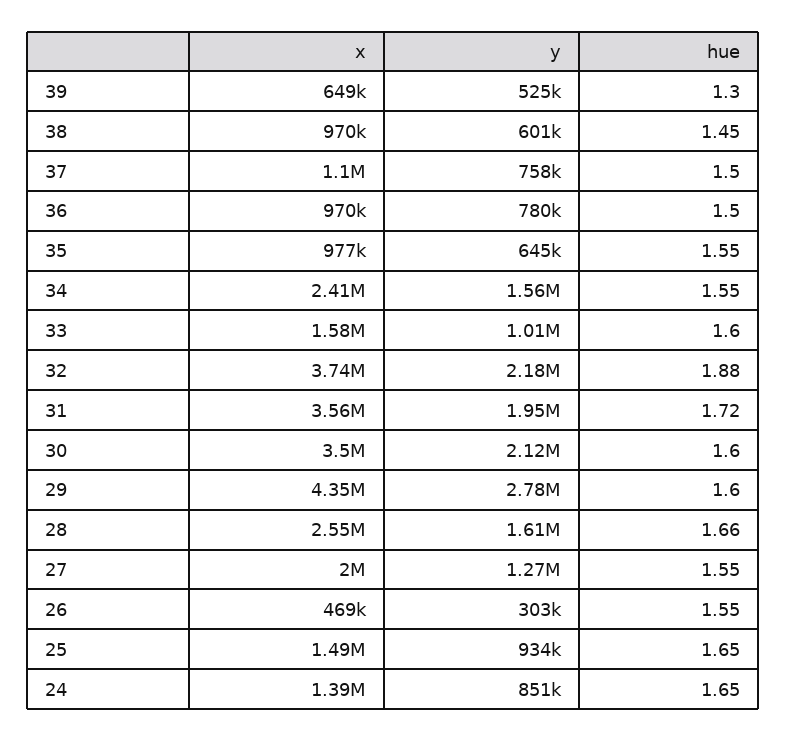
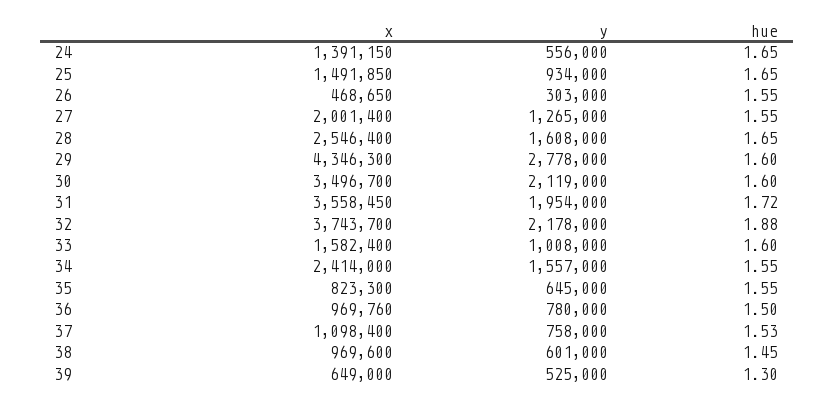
hue, 37: 1.5 -> 1.53
x, 35: 977000 -> 823300
hue, 28: 1.66 -> 1.65
y, 24: 851000 -> 556000

